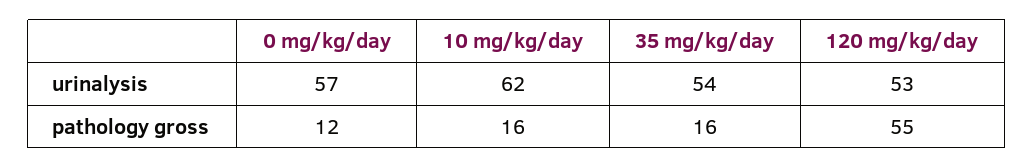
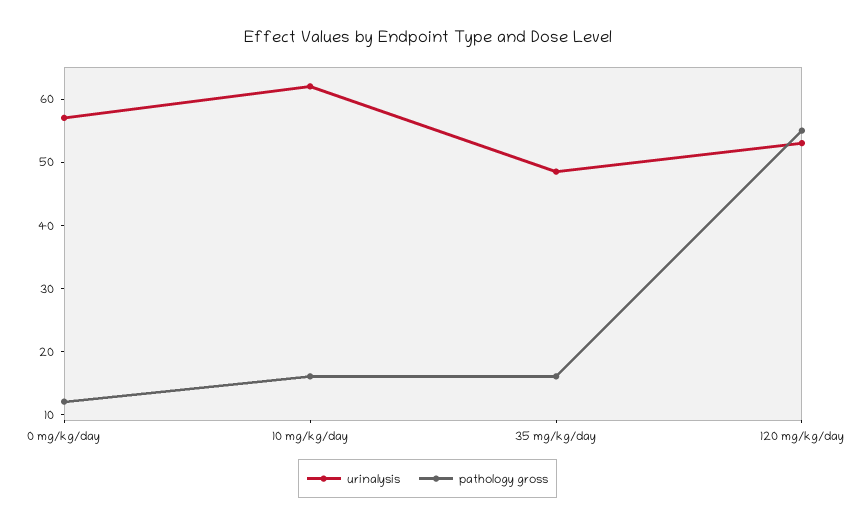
urinalysis, 35 mg/kg/day: 54 -> 48

